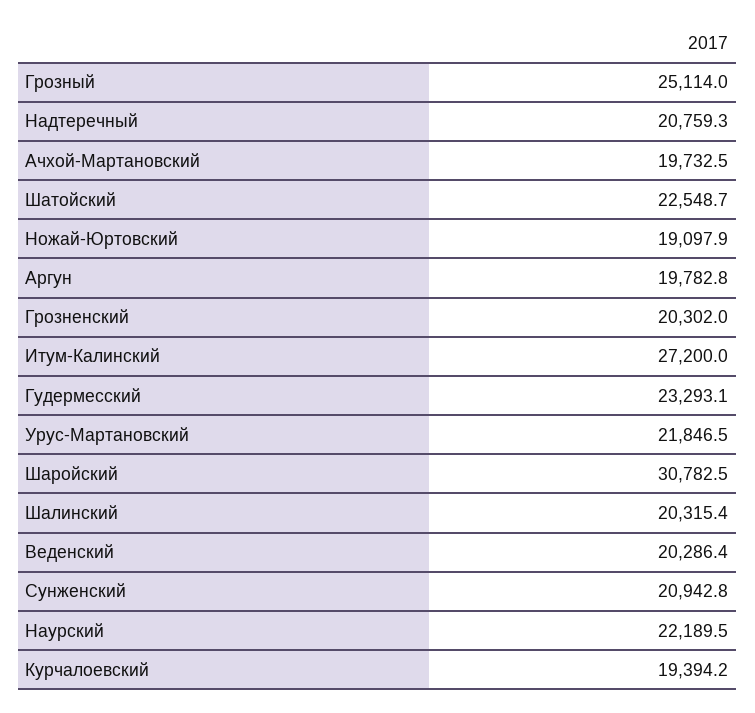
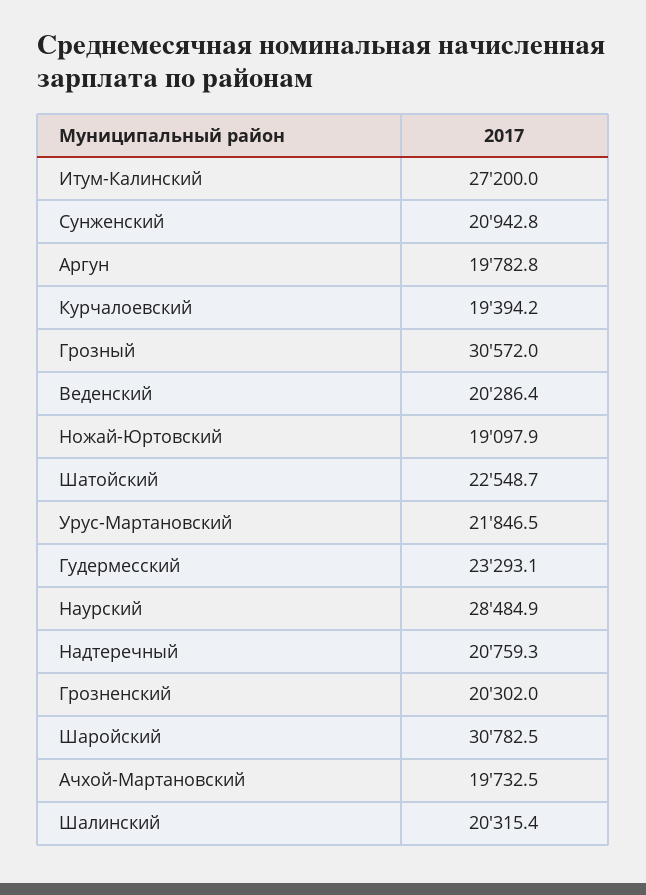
Грозный: 25114 -> 30572
Наурский: 22189.5 -> 28484.9

